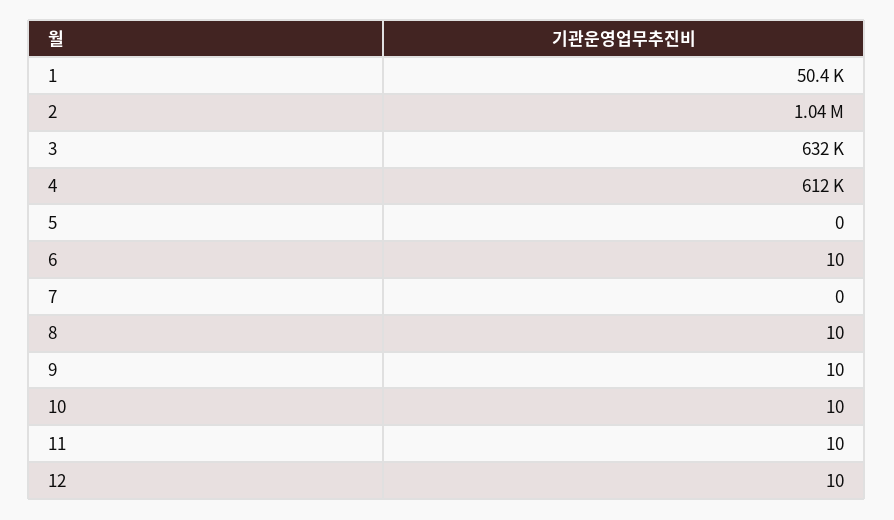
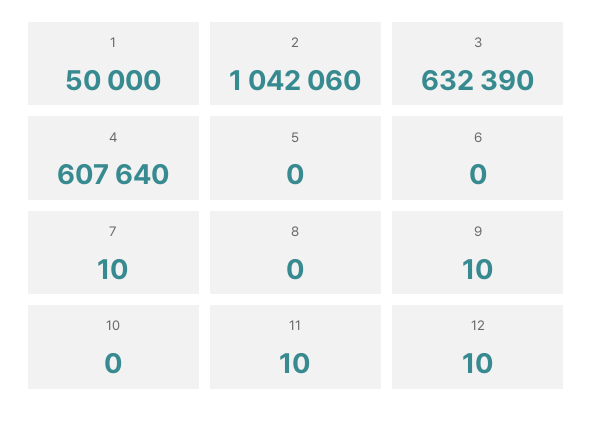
1: 50400 -> 50000
4: 612000 -> 607640
6: 10 -> 0
7: 0 -> 10
8: 10 -> 0
10: 10 -> 0

